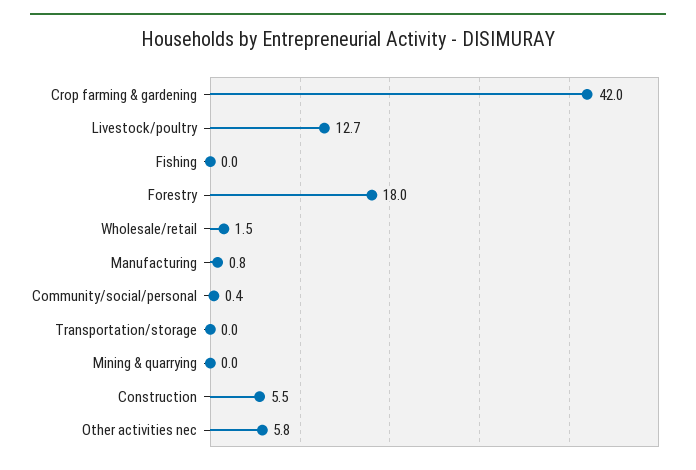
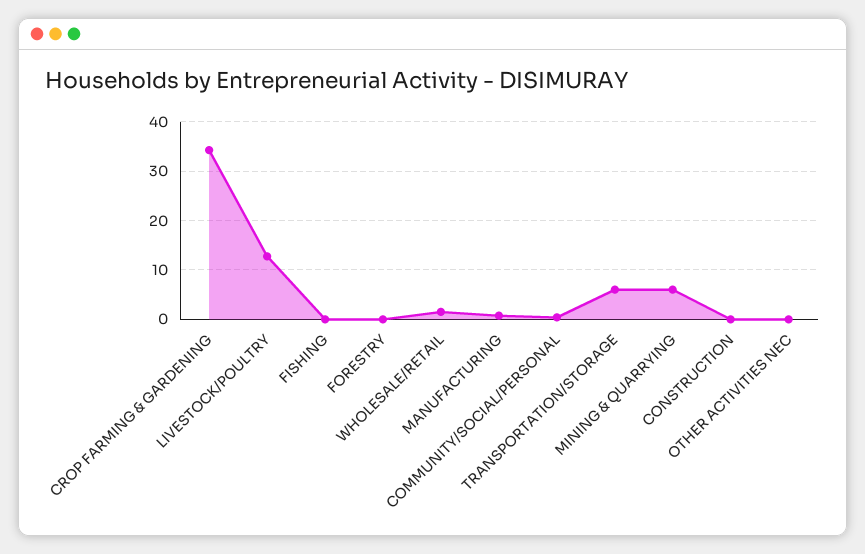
Crop farming & gardening: 42 -> 34
Forestry: 18 -> 0
Transportation/storage: 0 -> 6
Mining & quarrying: 0 -> 6
Construction: 5.5 -> 0
Other activities nec: 5.8 -> 0

